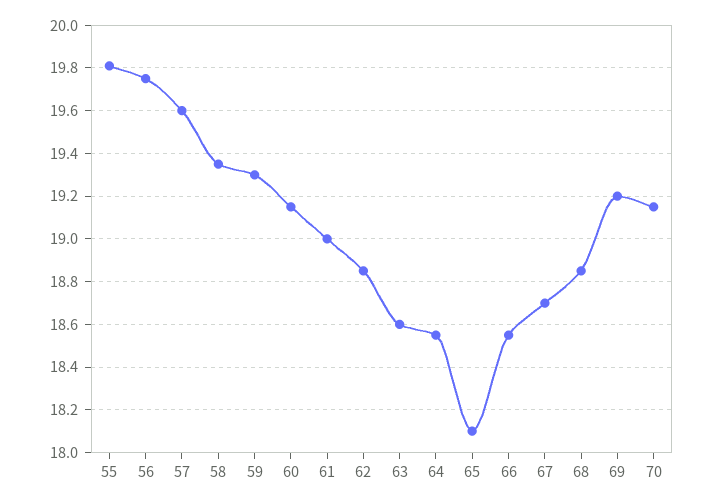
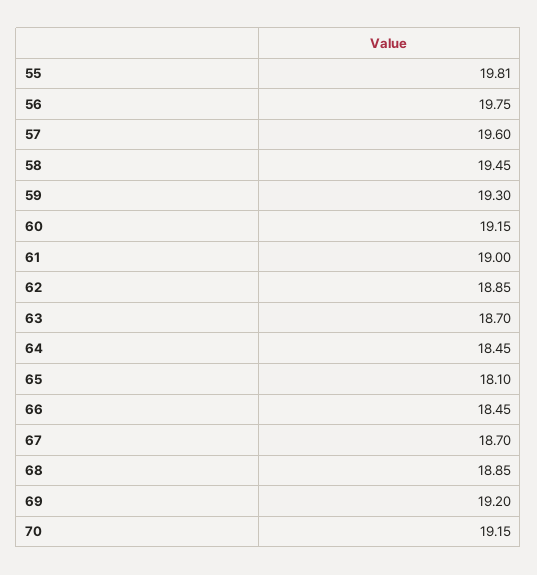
58: 19.35 -> 19.45
63: 18.6 -> 18.7
64: 18.55 -> 18.45
66: 18.55 -> 18.45

